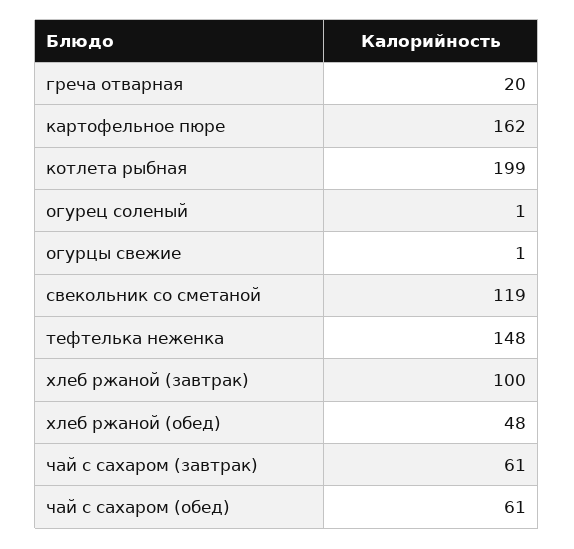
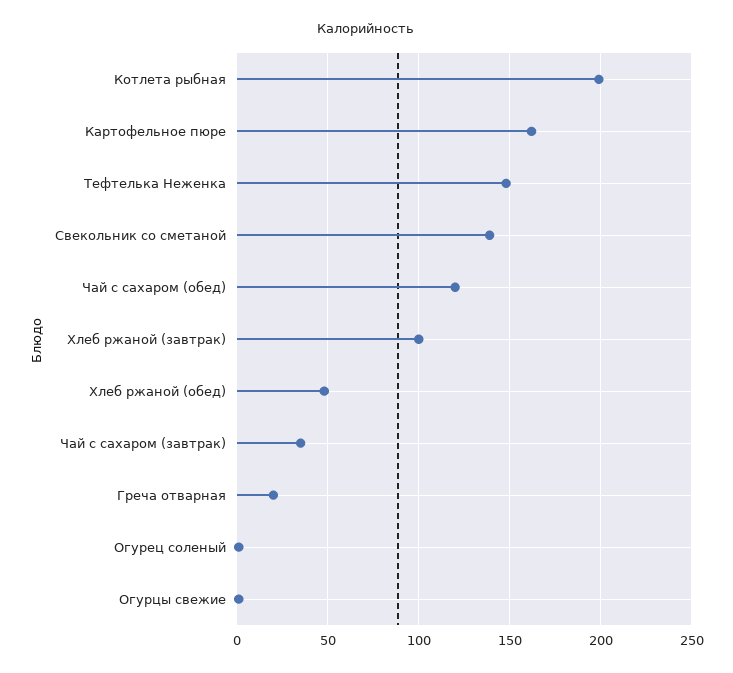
свекольник со сметаной: 119 -> 140
чай с сахаром (завтрак): 61 -> 35
чай с сахаром (обед): 61 -> 120

